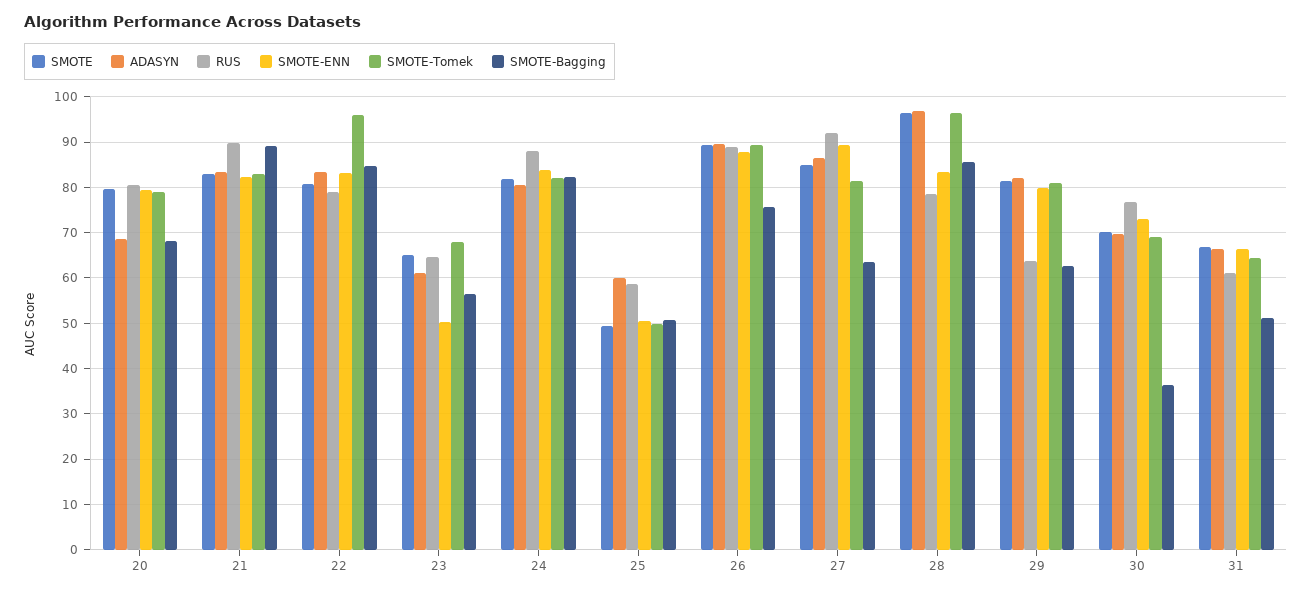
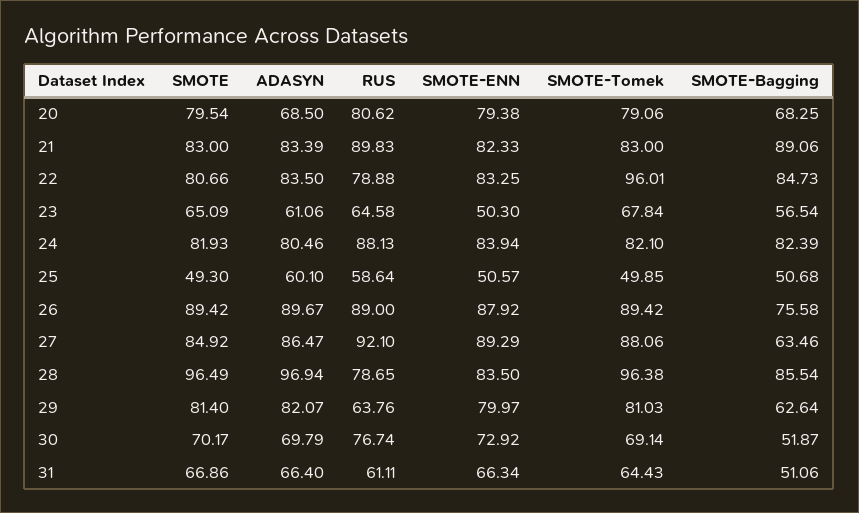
SMOTE-Tomek, 27: 82 -> 88.06
SMOTE-Bagging, 30: 36 -> 51.87

